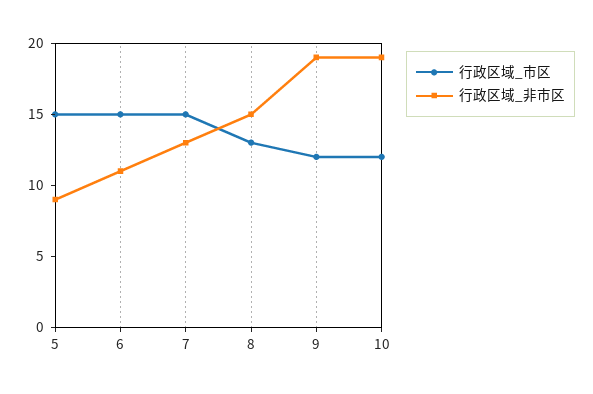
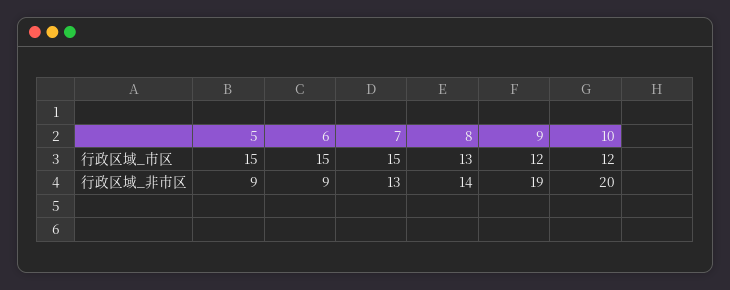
行政区域_非市区, 6: 11 -> 9
行政区域_非市区, 8: 15 -> 14
行政区域_非市区, 10: 19 -> 20

